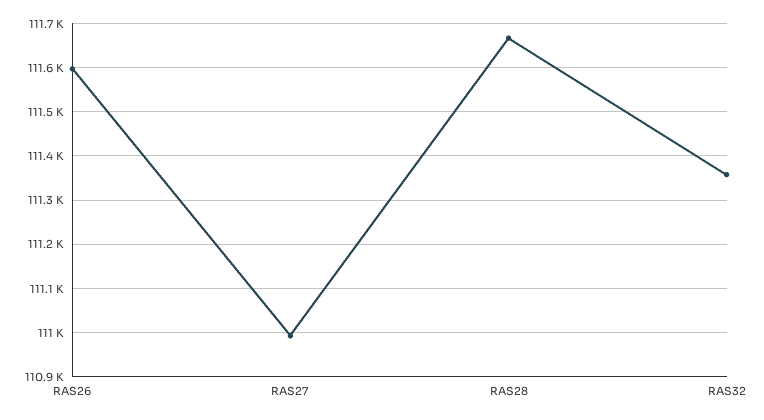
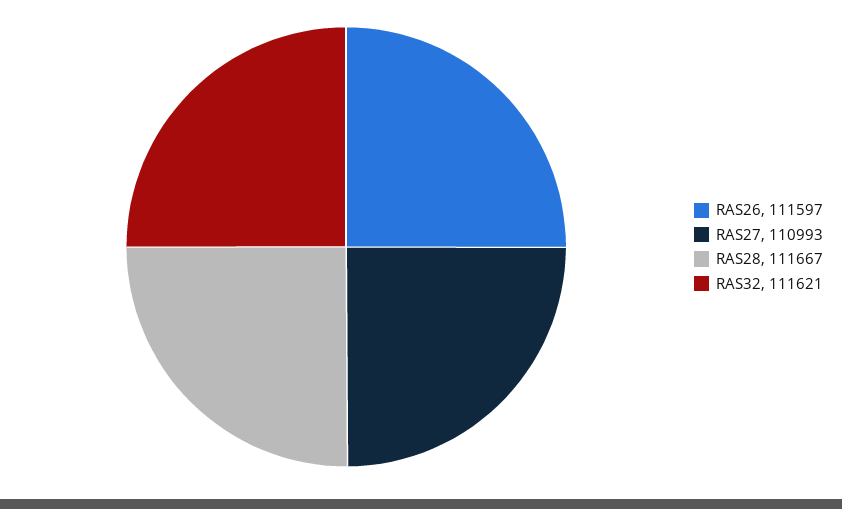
RAS32: 111360 -> 111621

